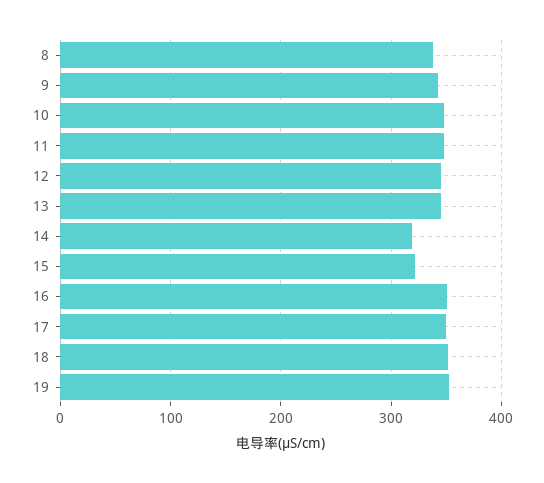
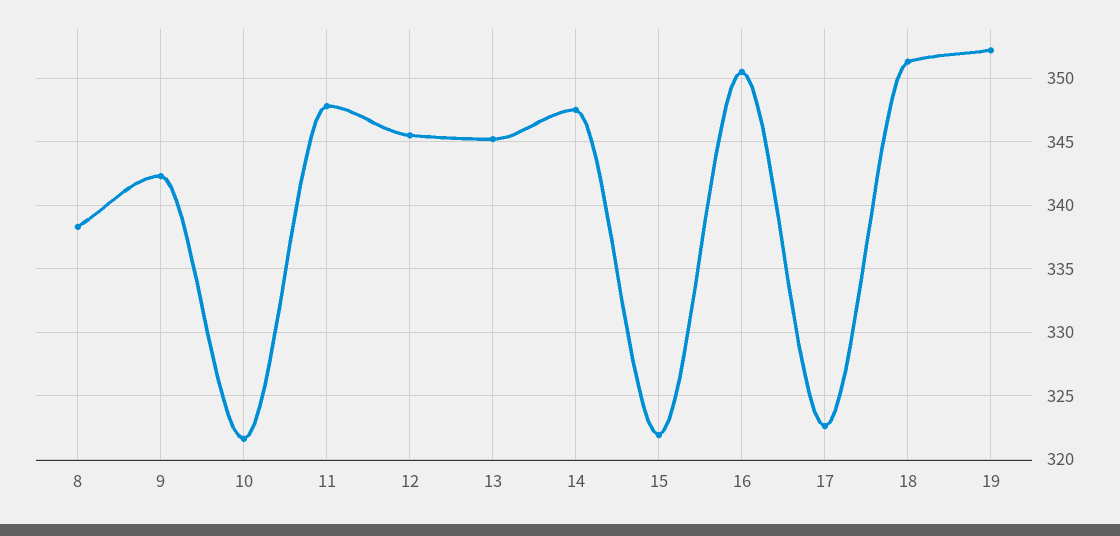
10: 350 -> 321.5
14: 320 -> 347.5
17: 350 -> 322.5

